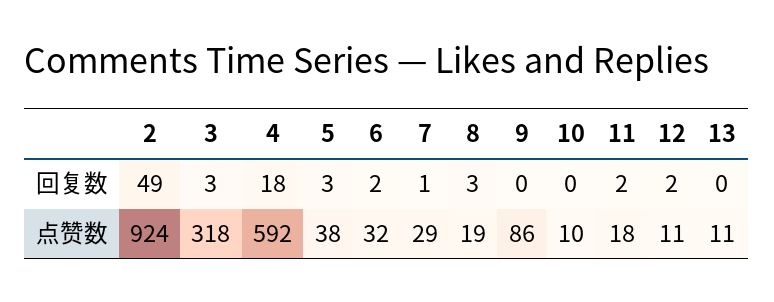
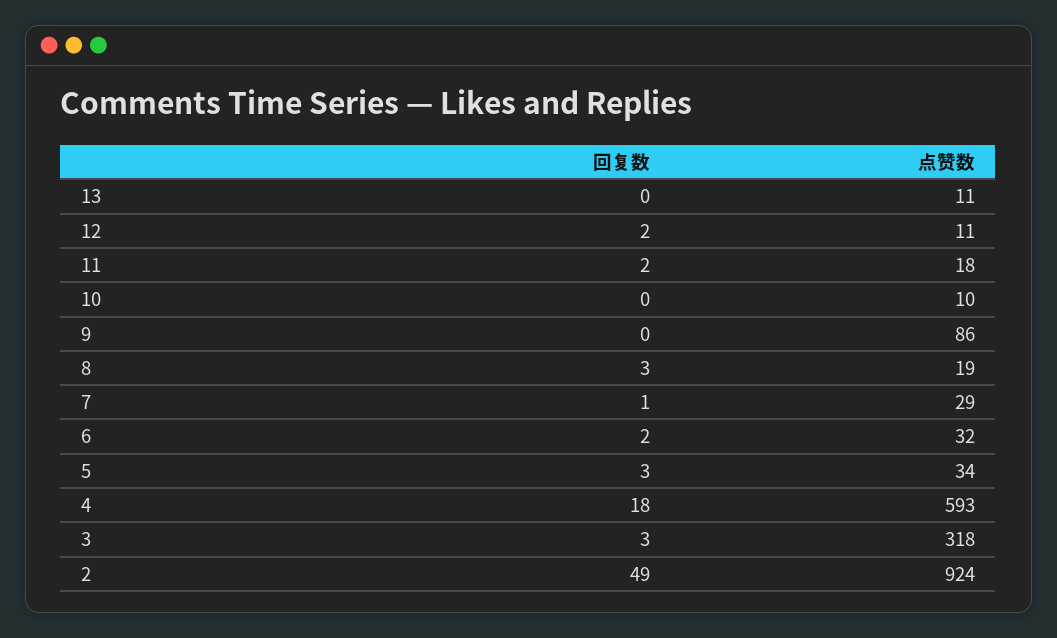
4, 点赞数: 592 -> 593
5, 点赞数: 38 -> 34

